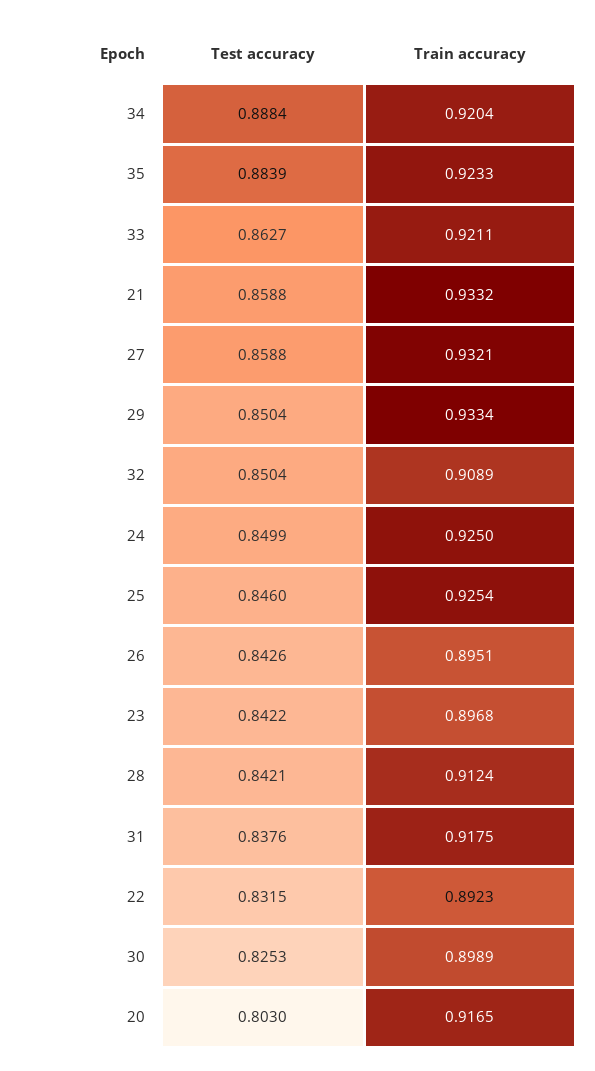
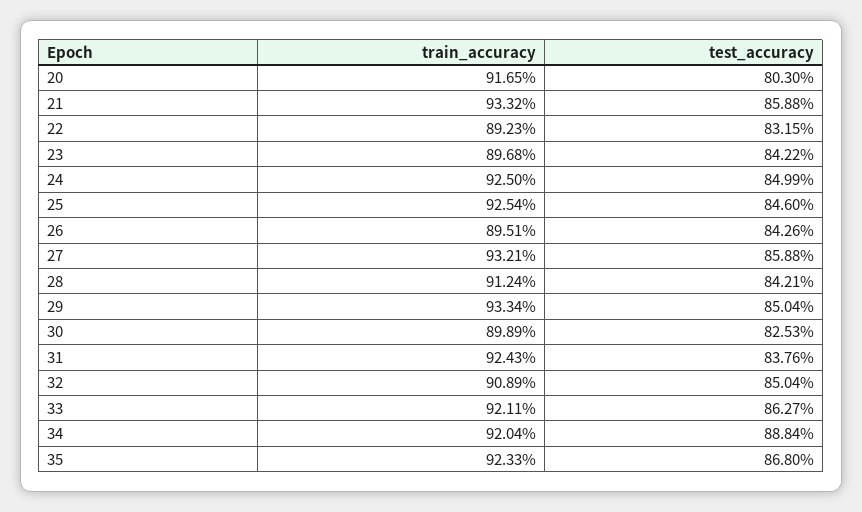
Test accuracy, 35: 0.8839 -> 0.868
Train accuracy, 31: 0.9175 -> 0.9243

